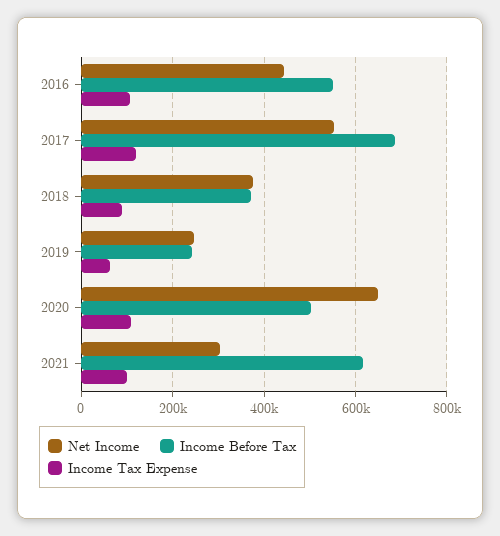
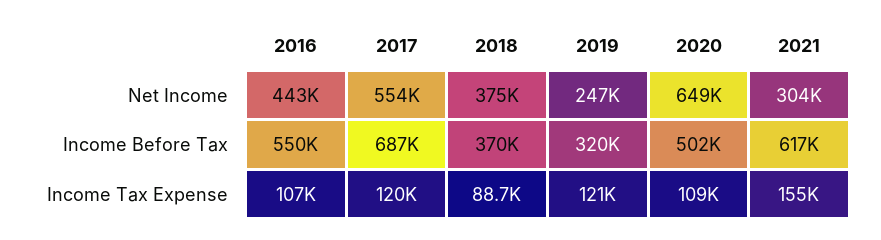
Income Before Tax, 2019: 240000 -> 320000
Income Tax Expense, 2019: 60000 -> 121000
Income Tax Expense, 2021: 100000 -> 155000

